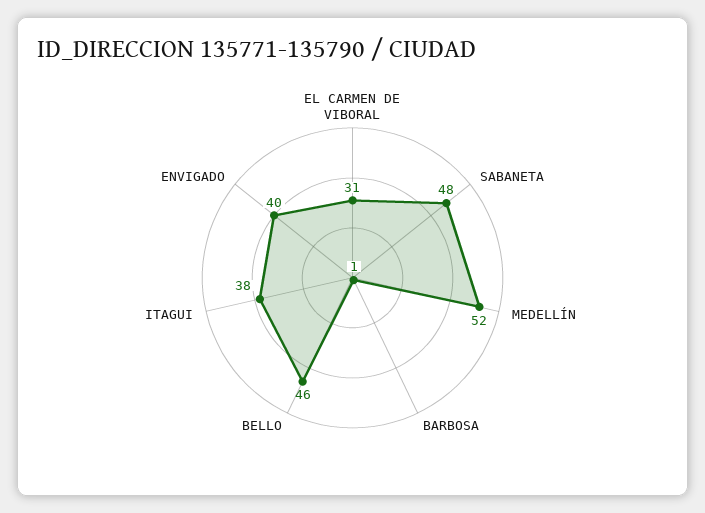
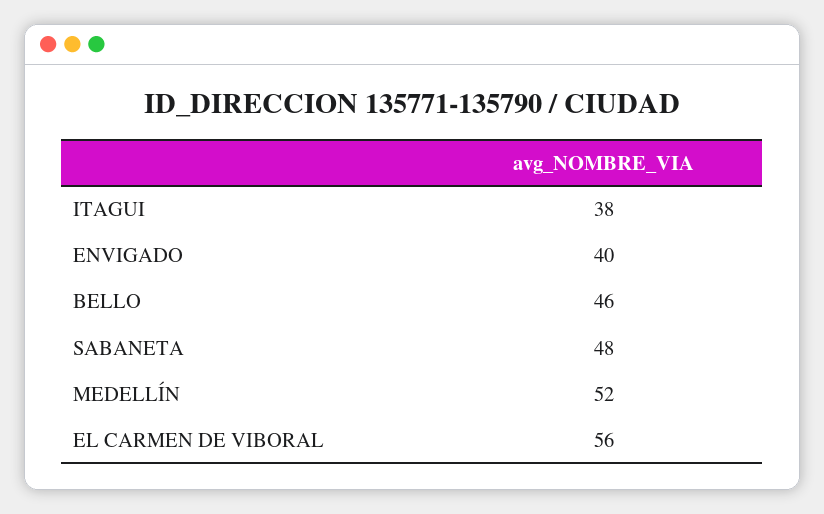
EL CARMEN DE VIBORAL: 31 -> 56
BARBOSA: 1 -> none

